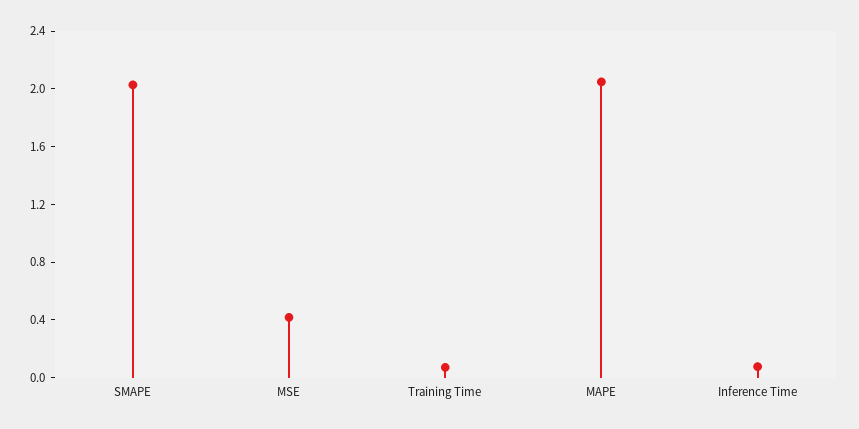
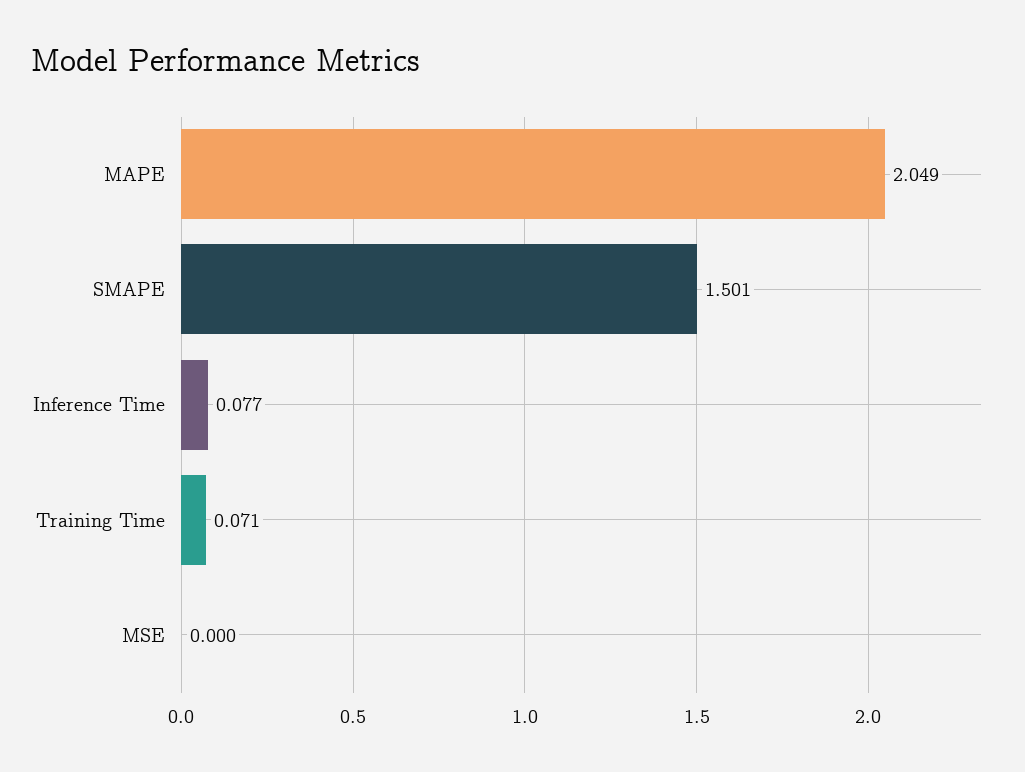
SMAPE: 2 -> 1.501
MSE: 0.4 -> 0

